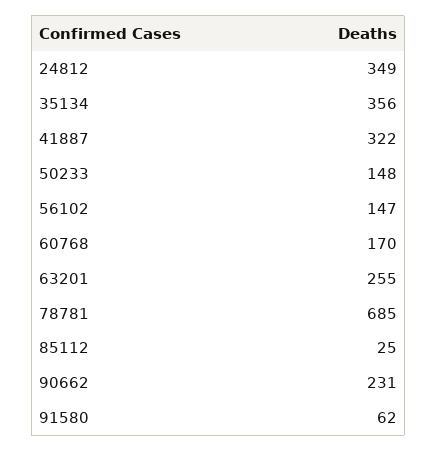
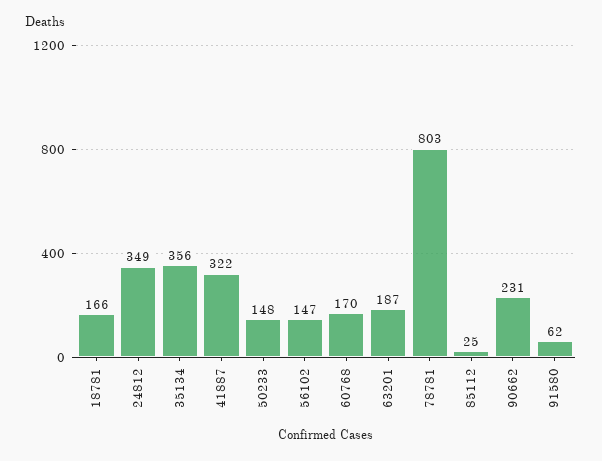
63201: 255 -> 187
78781: 685 -> 803
18781: none -> 166

